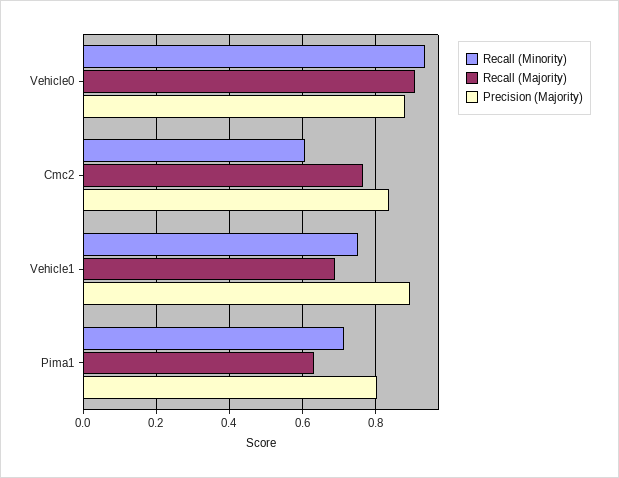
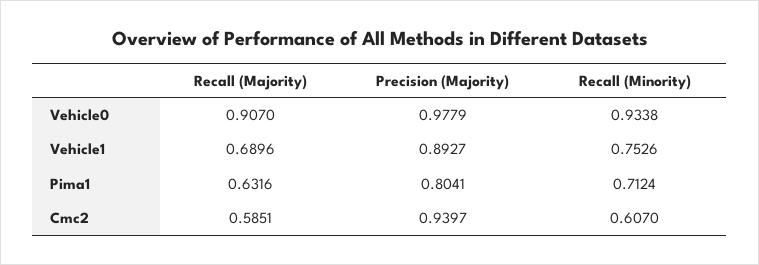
Precision (Majority), Vehicle0: 0.88 -> 0.9779
Recall (Majority), Cmc2: 0.76 -> 0.5851
Precision (Majority), Cmc2: 0.84 -> 0.9397

